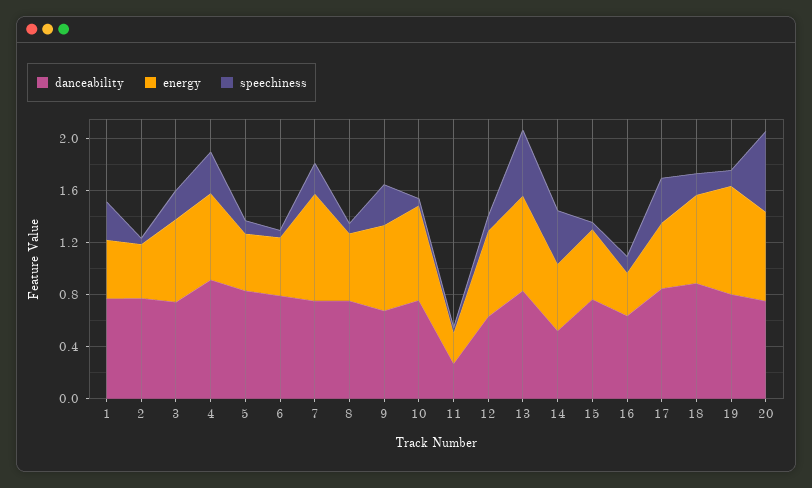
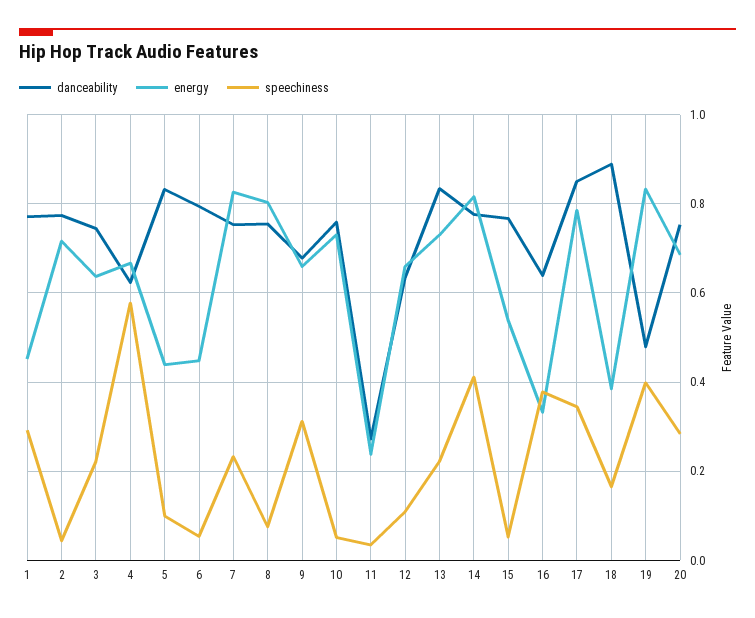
energy, 2: 0.4 -> 0.72
danceability, 4: 0.9 -> 0.62
speechiness, 4: 0.3 -> 0.58
energy, 8: 0.5 -> 0.8
speechiness, 13: 0.5 -> 0.22
danceability, 14: 0.5 -> 0.78
energy, 14: 0.5 -> 0.82
speechiness, 16: 0.1 -> 0.38
energy, 17: 0.5 -> 0.78
energy, 18: 0.7 -> 0.38
danceability, 19: 0.8 -> 0.48
speechiness, 19: 0.1 -> 0.4
speechiness, 20: 0.6 -> 0.28

